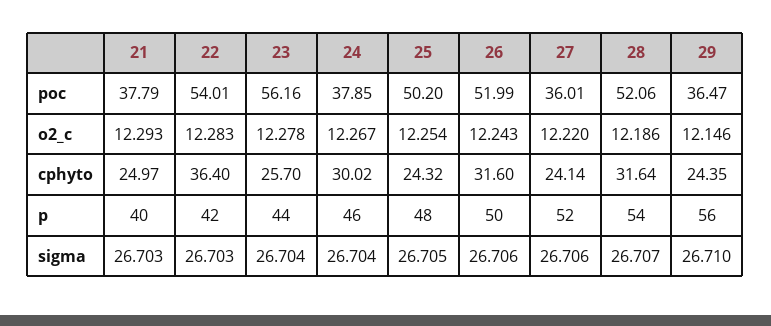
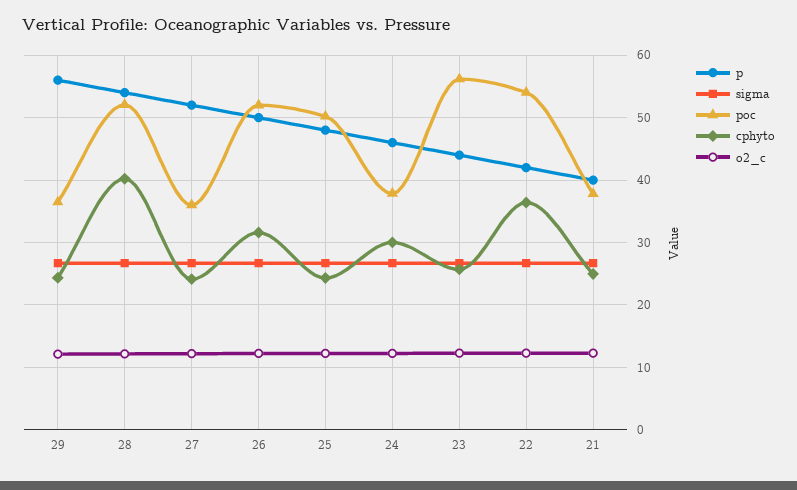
cphyto, 28: 31.64 -> 40

